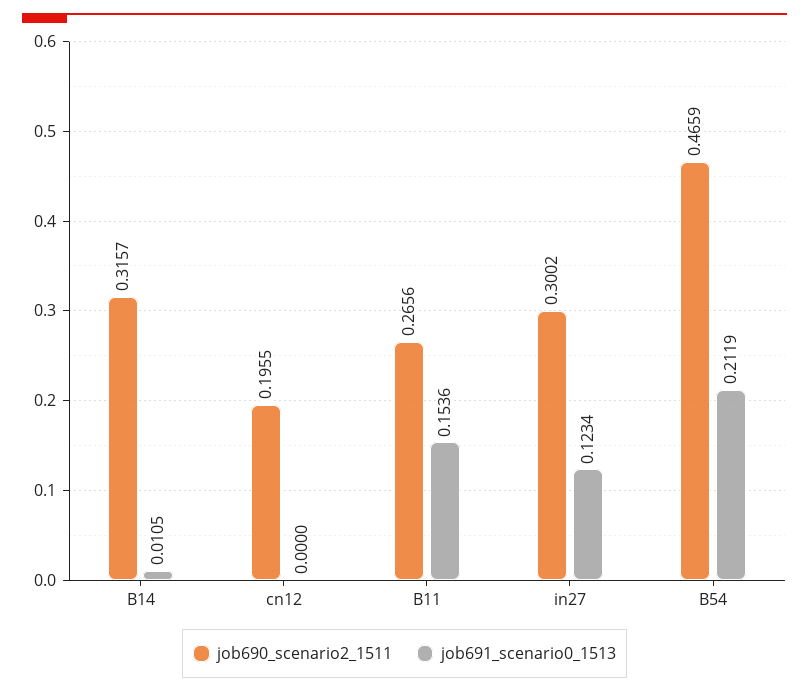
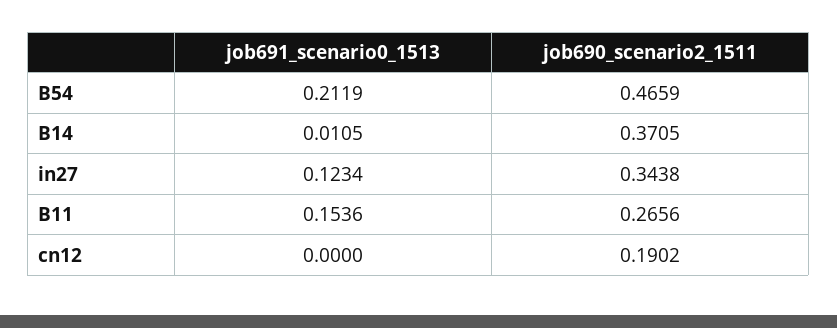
job690_scenario2_1511, B14: 0.3157 -> 0.3705
job690_scenario2_1511, cn12: 0.1955 -> 0.1902
job690_scenario2_1511, in27: 0.3002 -> 0.3438

